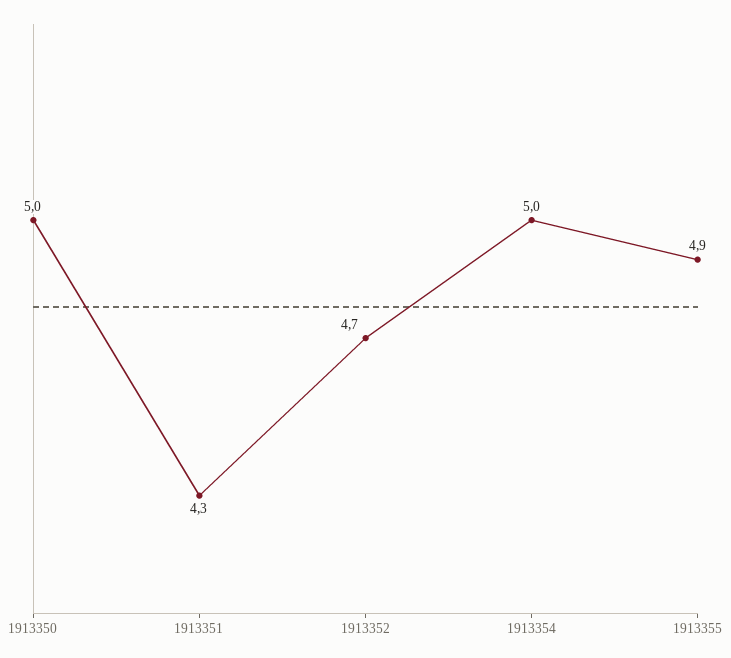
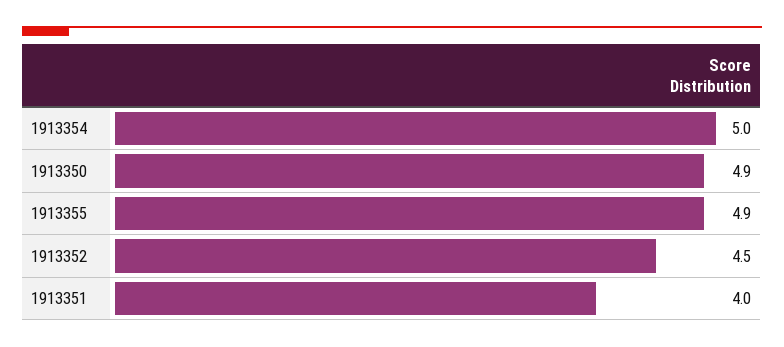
1913350: 5 -> 4.9
1913351: 4.3 -> 4
1913352: 4.7 -> 4.5

